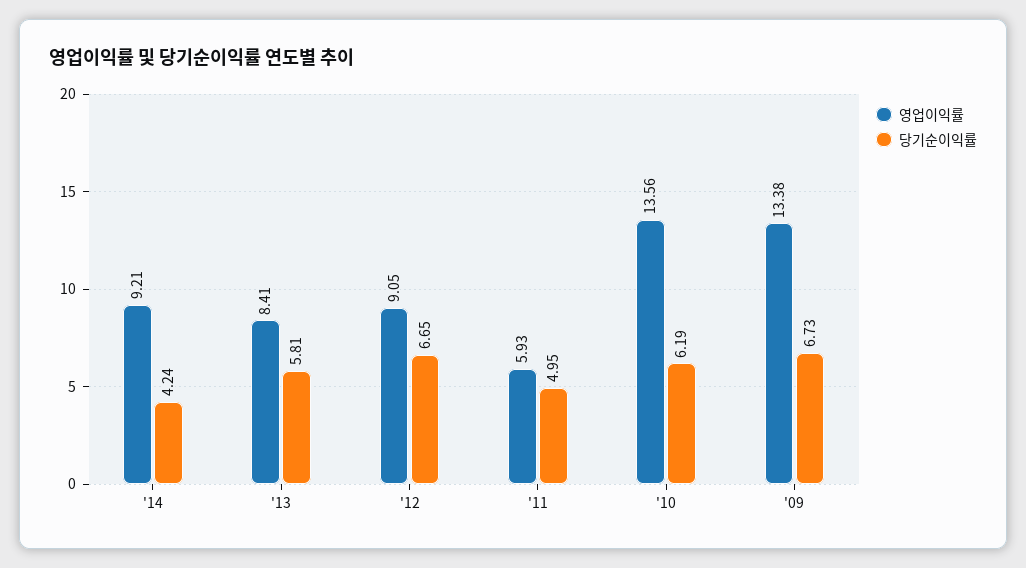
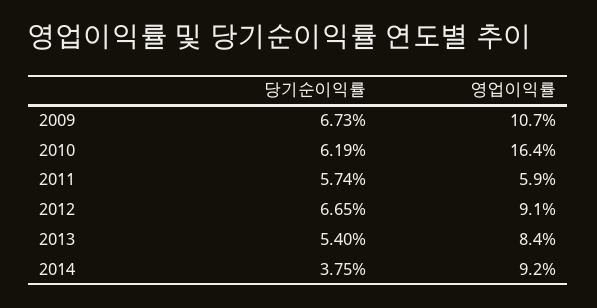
당기순이익률, '14: 4.24 -> 3.75
당기순이익률, '13: 5.81 -> 5.4
당기순이익률, '11: 4.95 -> 5.74
영업이익률, '10: 13.56 -> 16.4
영업이익률, '09: 13.38 -> 10.7

